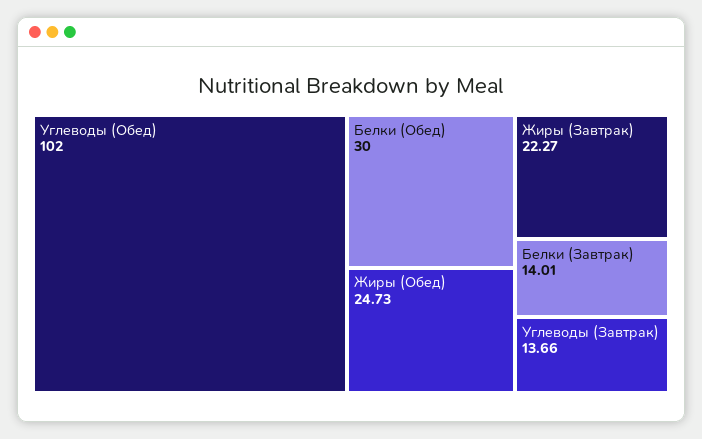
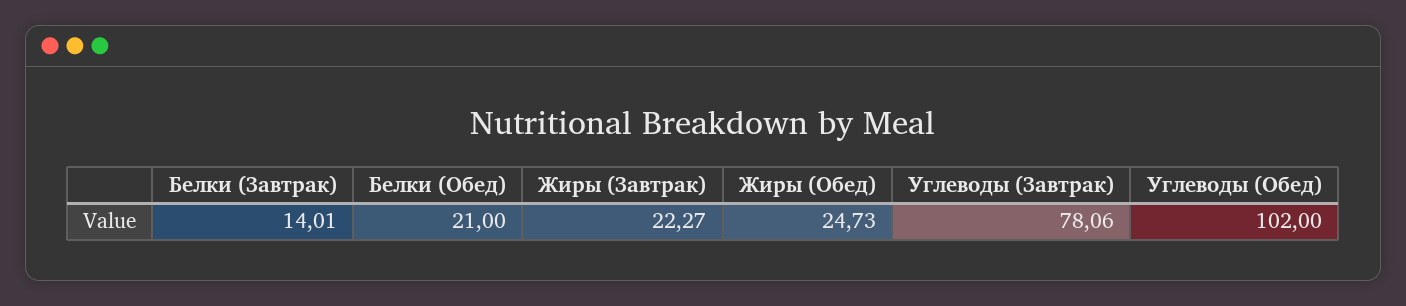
Белки (Обед): 30 -> 21
Углеводы (Завтрак): 13.66 -> 78.06

